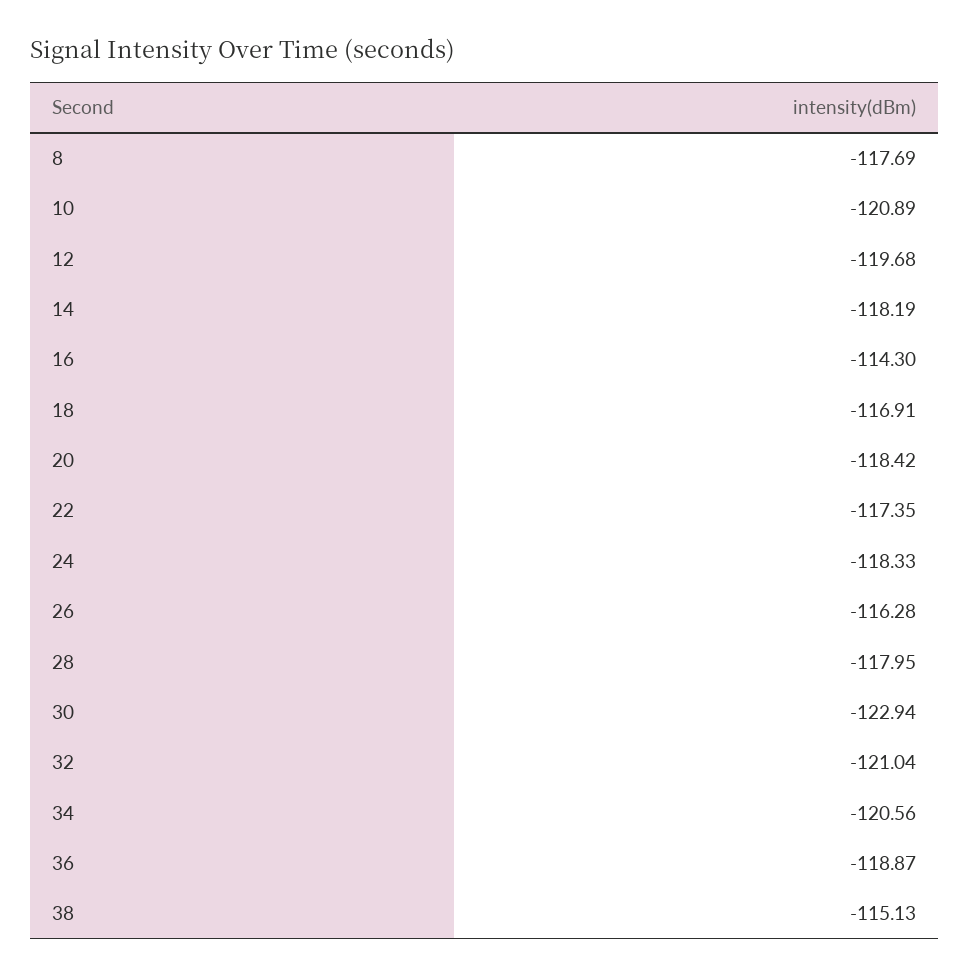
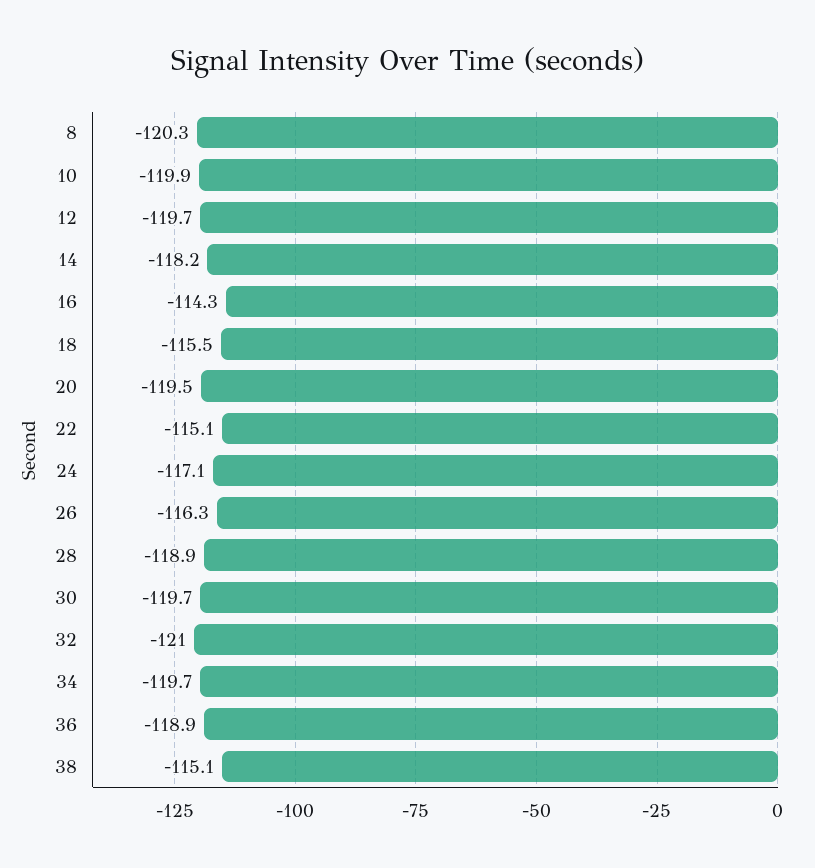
8: -117.69 -> -120.3
10: -120.89 -> -119.9
18: -116.91 -> -115.5
20: -118.42 -> -119.5
22: -117.35 -> -115.1
24: -118.33 -> -117.1
28: -117.95 -> -118.9
30: -122.94 -> -119.7
34: -120.56 -> -119.7

